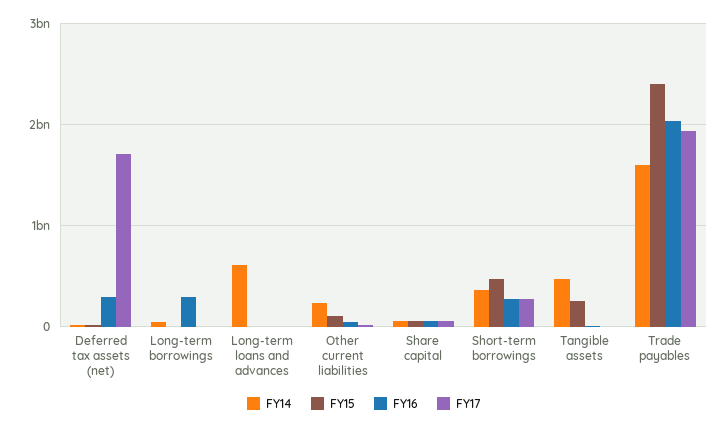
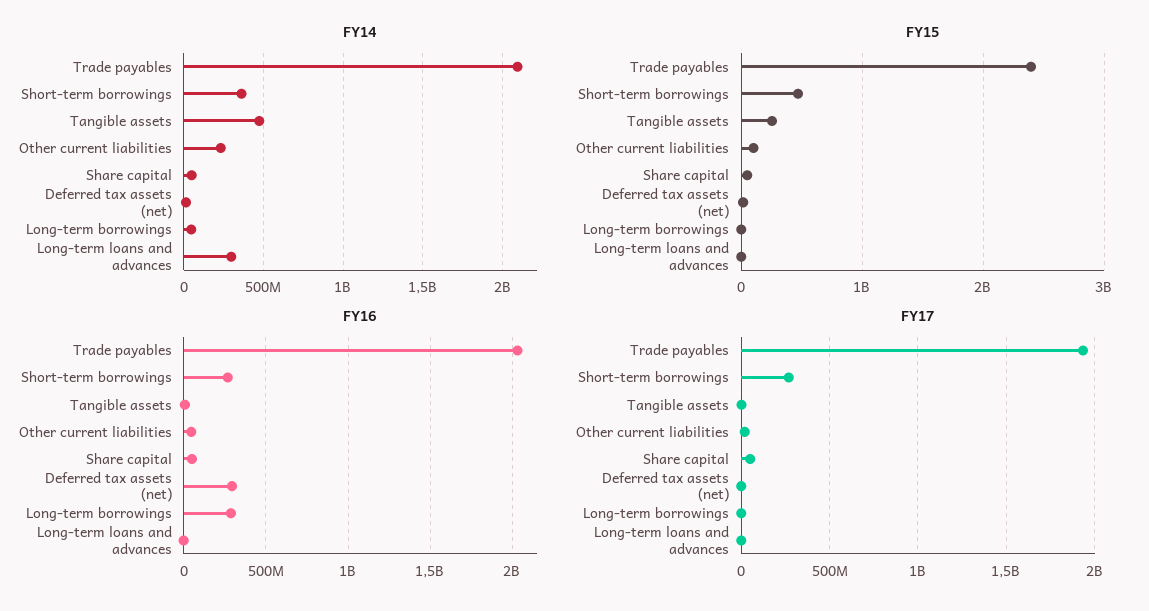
FY17, Deferred tax assets (net): 1700000000 -> 0
FY14, Long-term loans and advances: 600000000 -> 300000000
FY14, Trade payables: 1600000000 -> 2100000000

